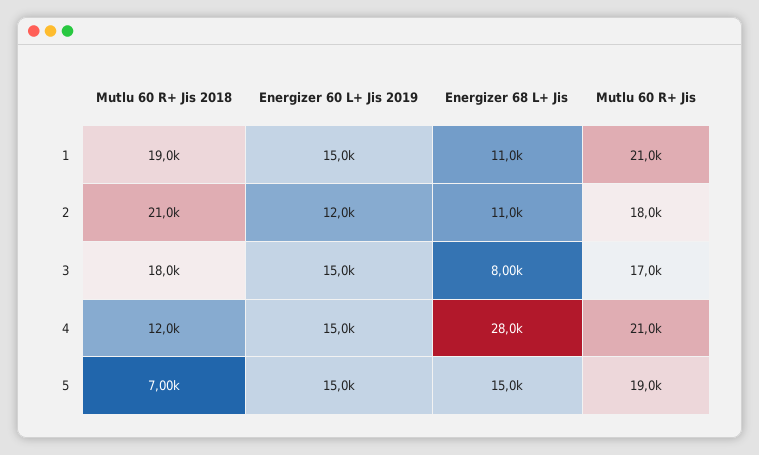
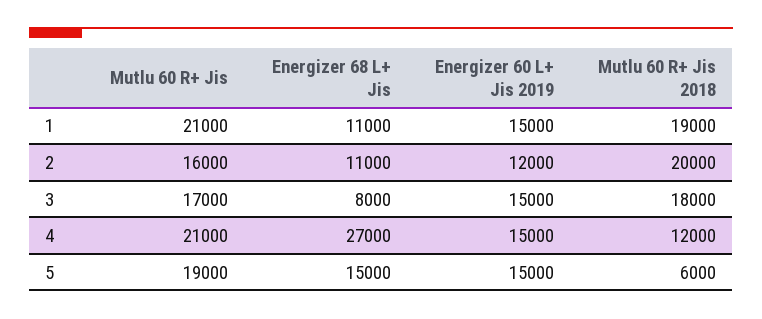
Mutlu 60 R+ Jis 2018, 2: 21000 -> 20000
Mutlu 60 R+ Jis, 2: 18000 -> 16000
Energizer 68 L+ Jis, 4: 28000 -> 27000
Mutlu 60 R+ Jis 2018, 5: 7000 -> 6000

